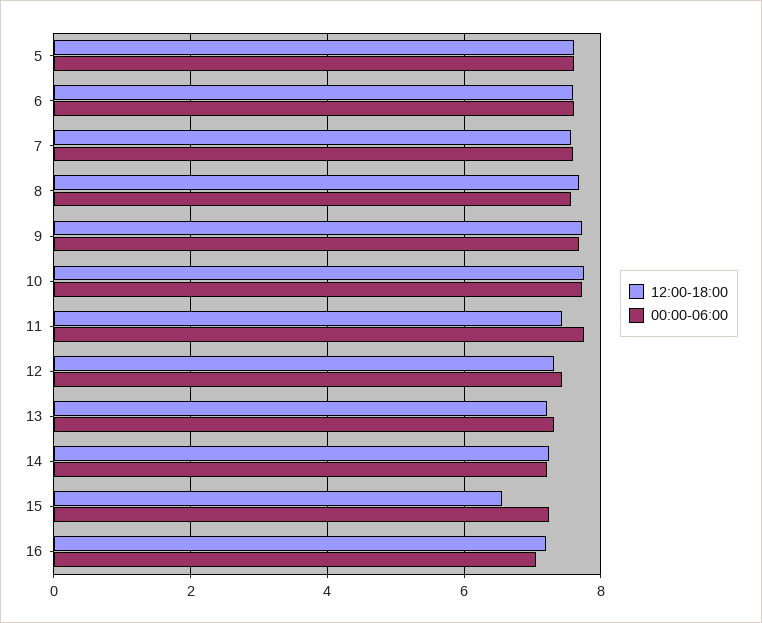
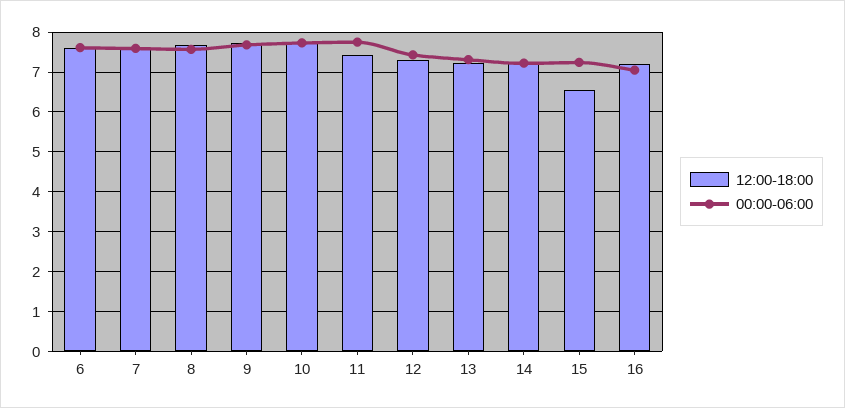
12:00-18:00, 5: 7.6 -> none
00:00-06:00, 5: 7.6 -> none

